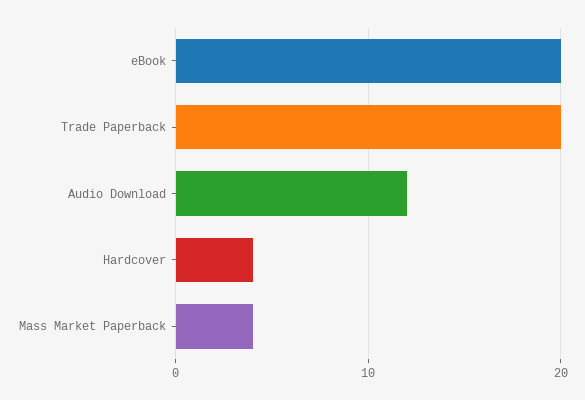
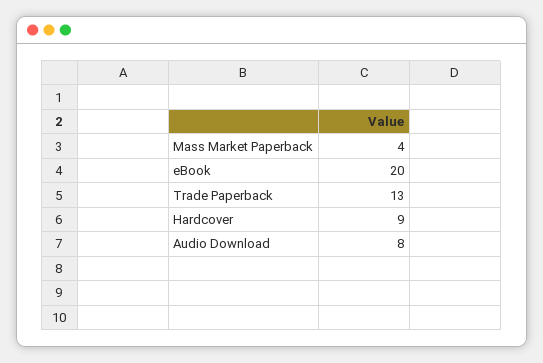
Trade Paperback: 20 -> 13
Audio Download: 12 -> 8
Hardcover: 4 -> 9

